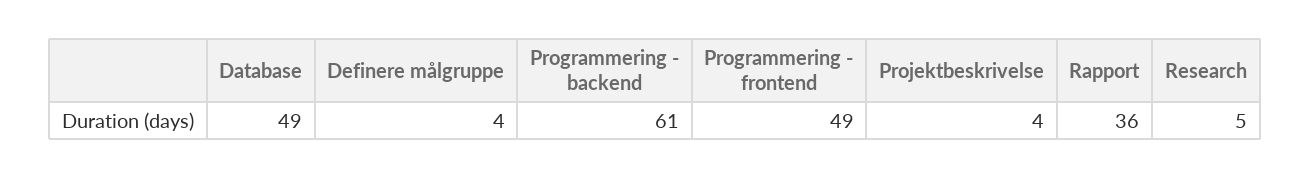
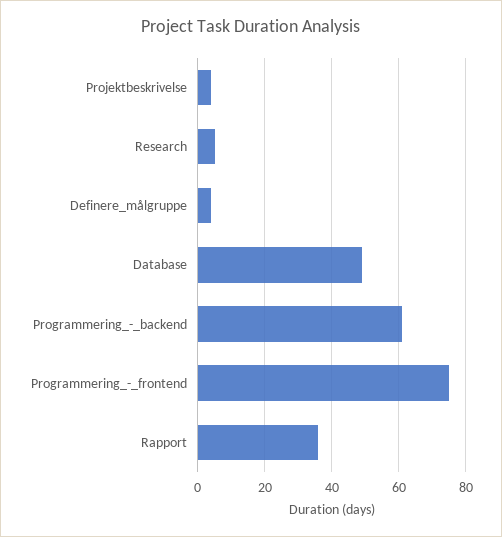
Programmering - frontend: 49 -> 75

